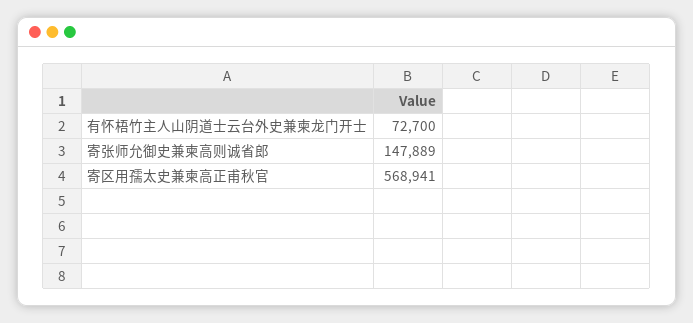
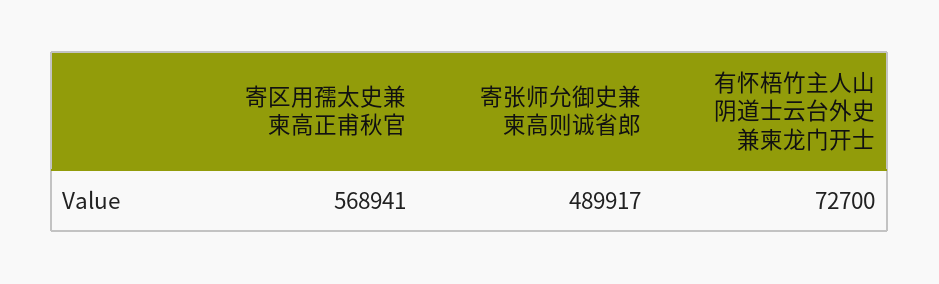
寄张师允御史兼柬高则诚省郎: 147889 -> 489917

